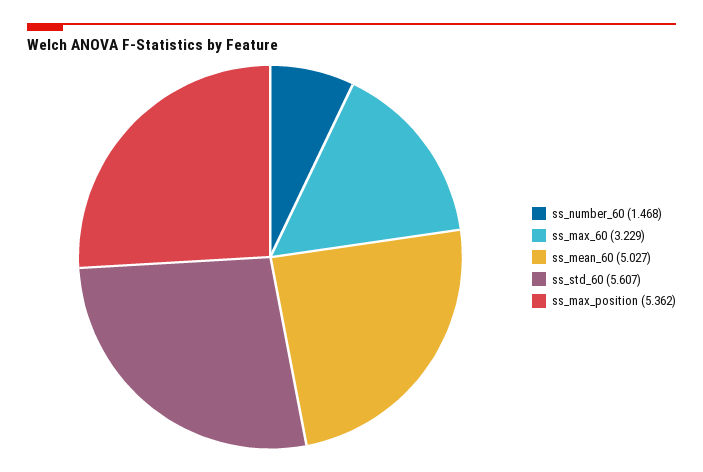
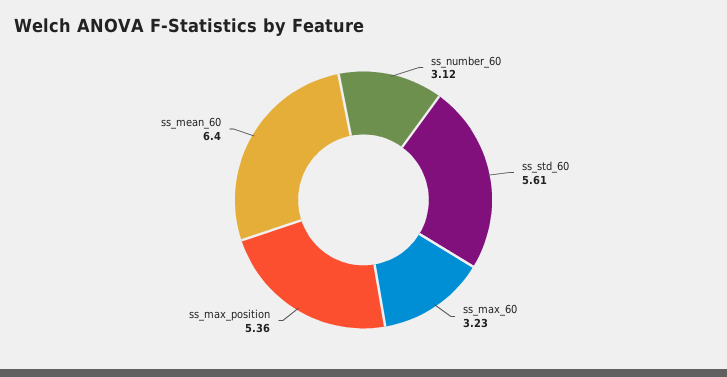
ss_number_60: 1.468 -> 3.12
ss_mean_60: 5.027 -> 6.4

